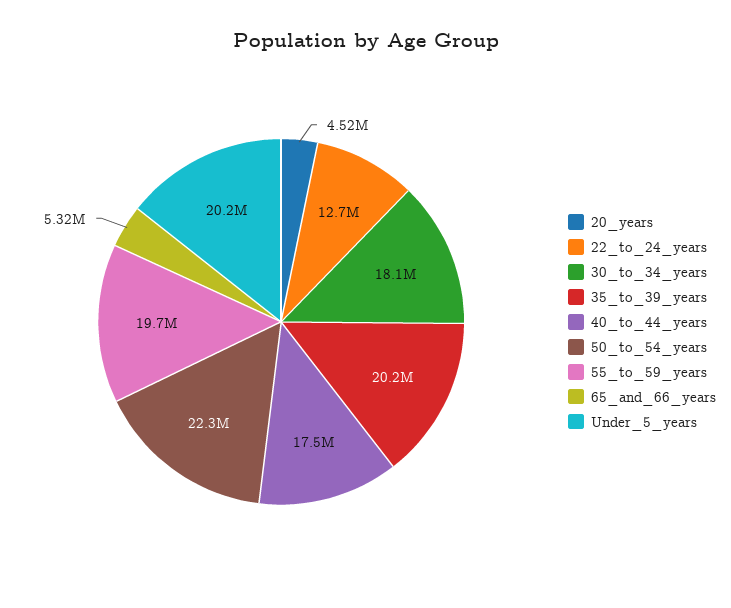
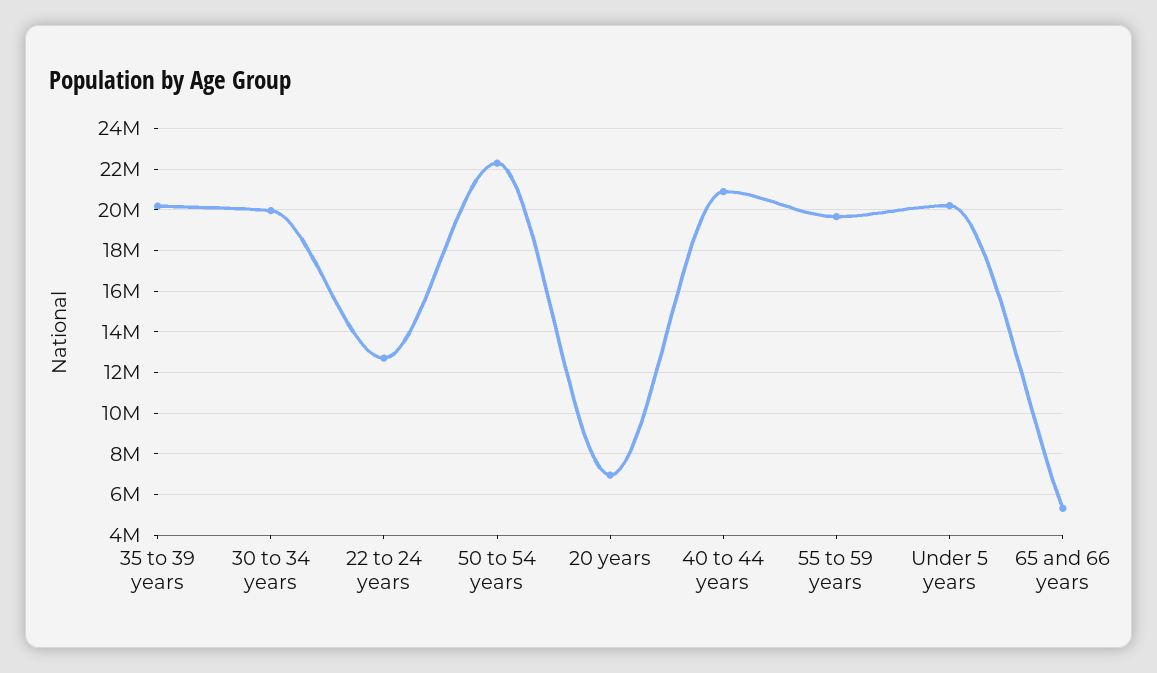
20_years: 4520000 -> 7000000
30_to_34_years: 18100000 -> 20000000
40_to_44_years: 17500000 -> 21000000

